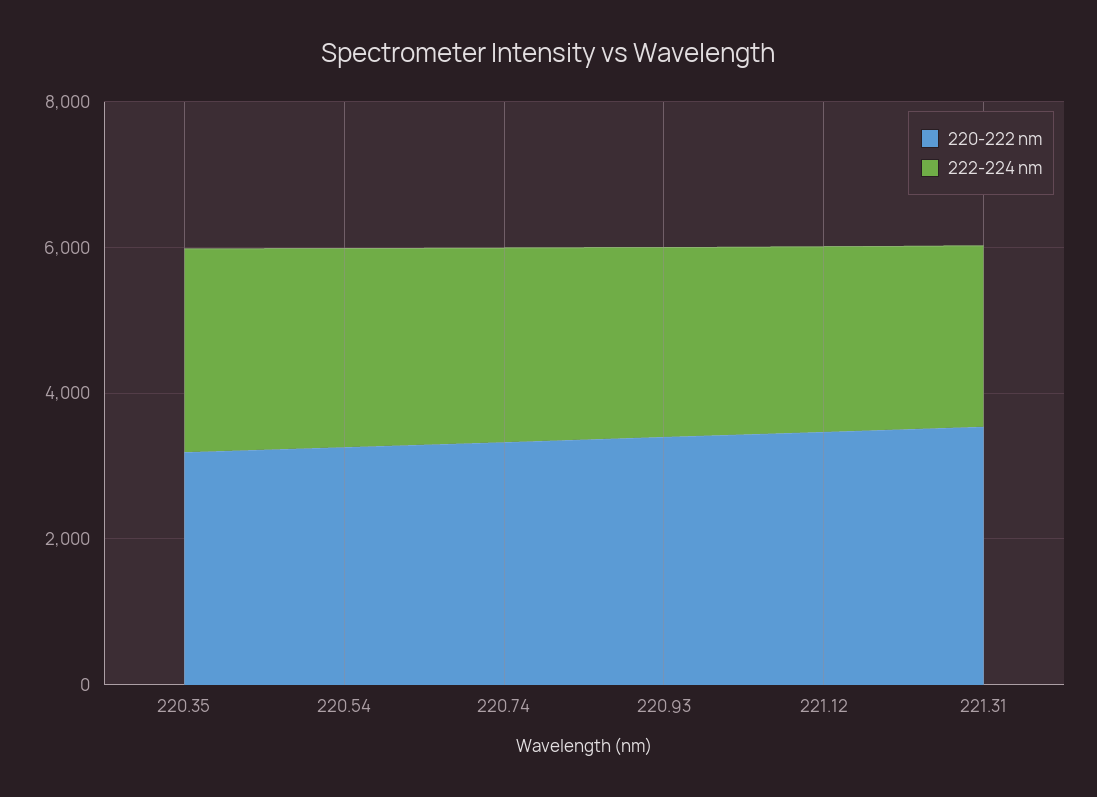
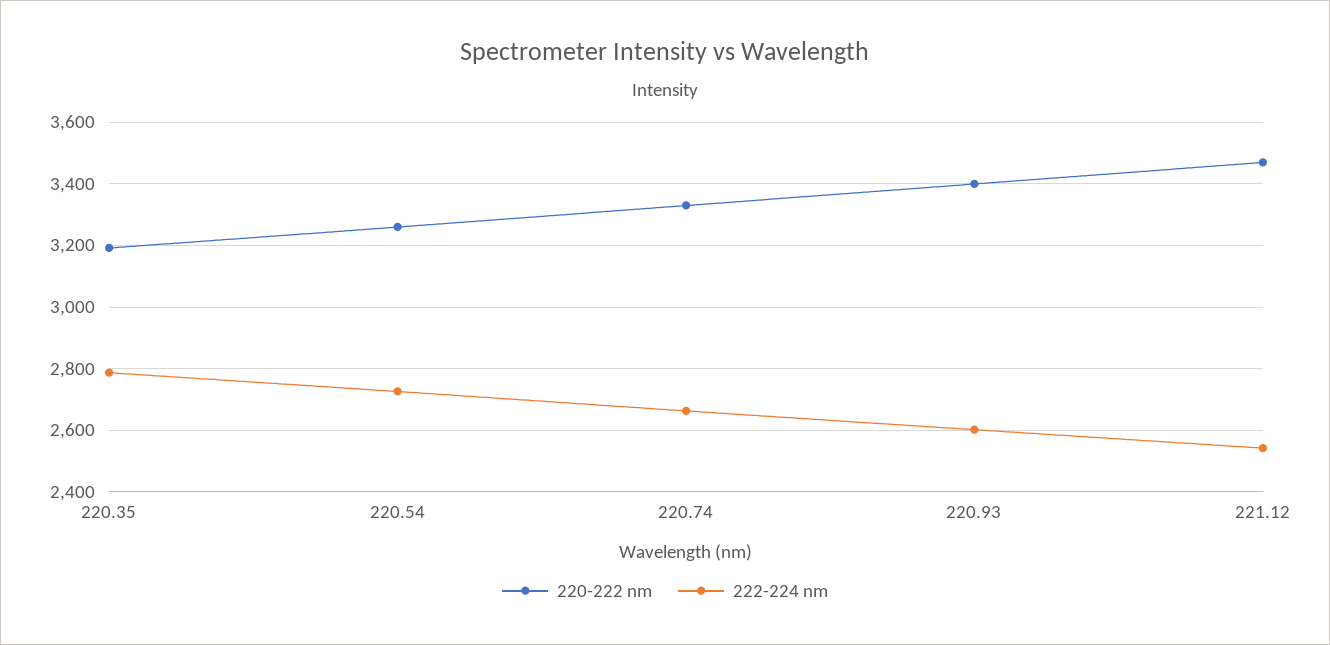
220-222 nm, 221.31: 3500 -> none
222-224 nm, 221.31: 2500 -> none

